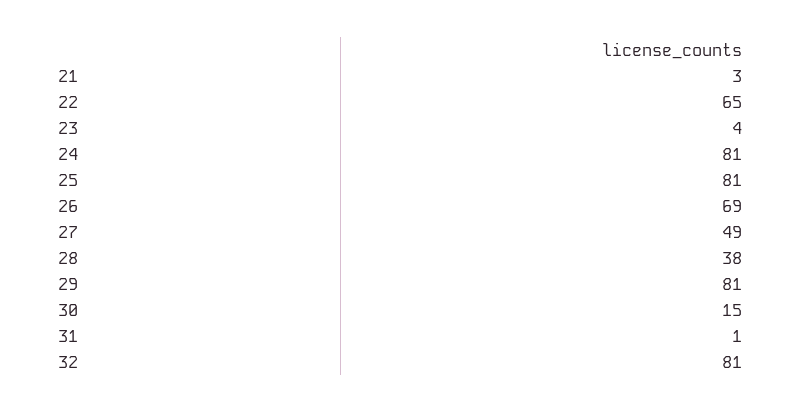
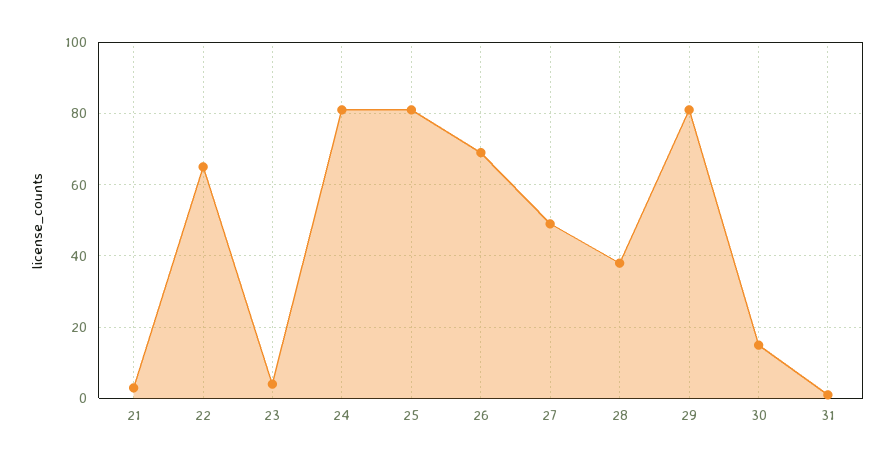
32: 81 -> none

